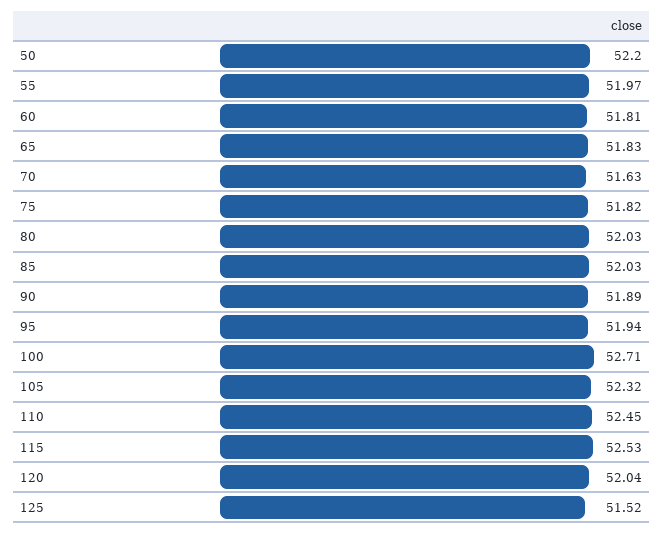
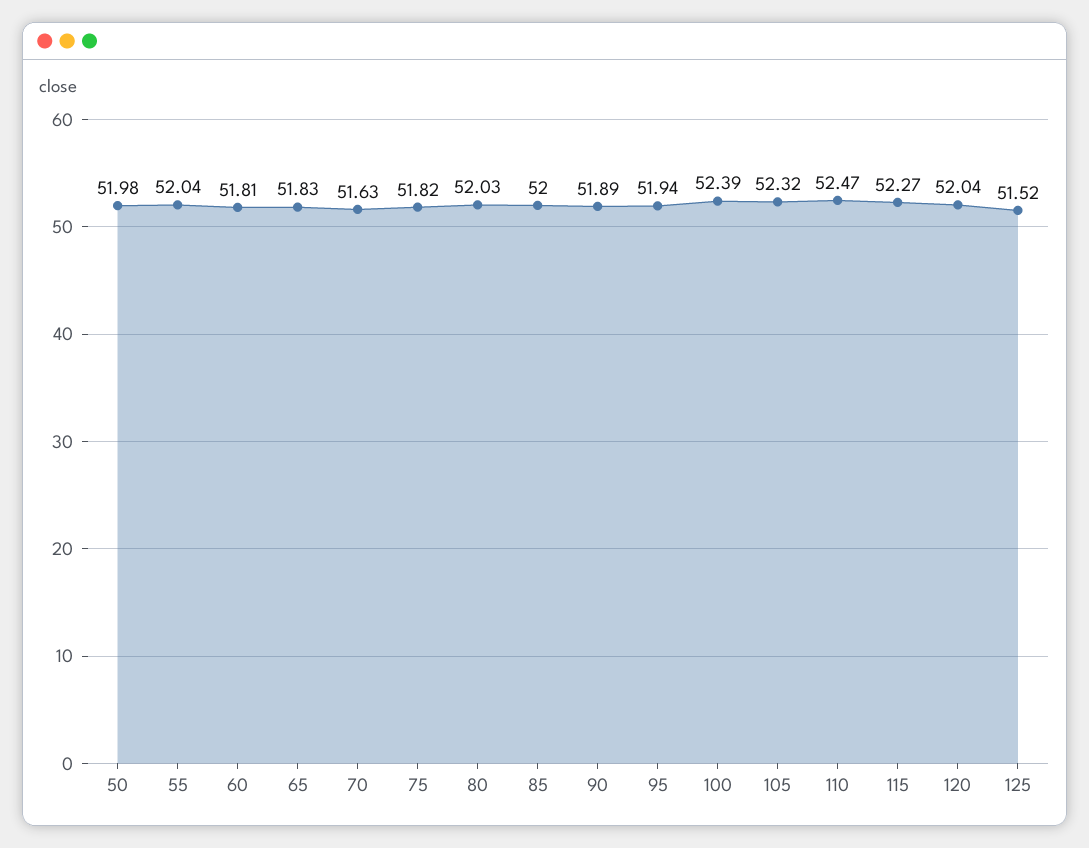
50: 52.2 -> 51.98
55: 51.97 -> 52.04
85: 52.03 -> 52
100: 52.71 -> 52.39
110: 52.45 -> 52.47
115: 52.53 -> 52.27

